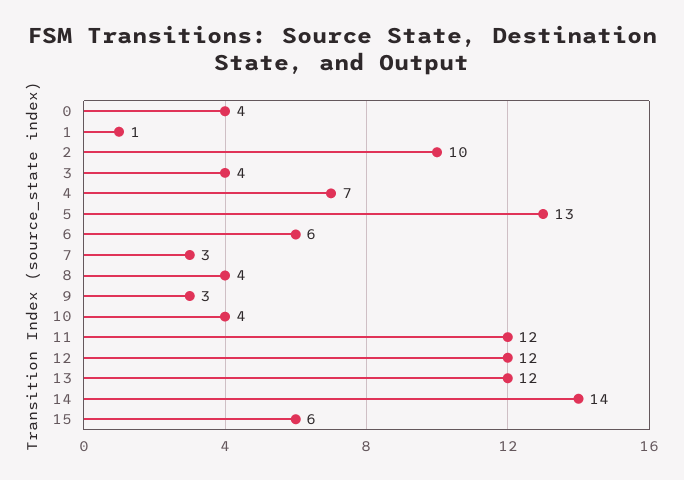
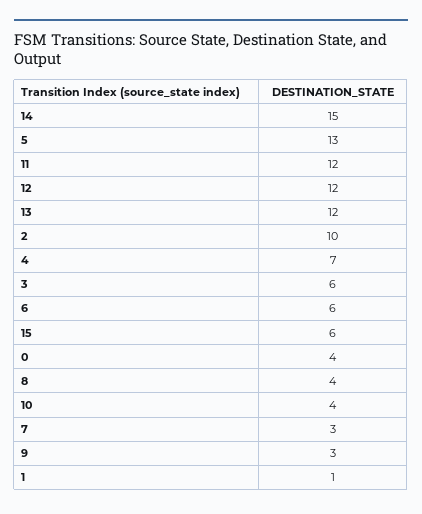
3: 4 -> 6
14: 14 -> 15

